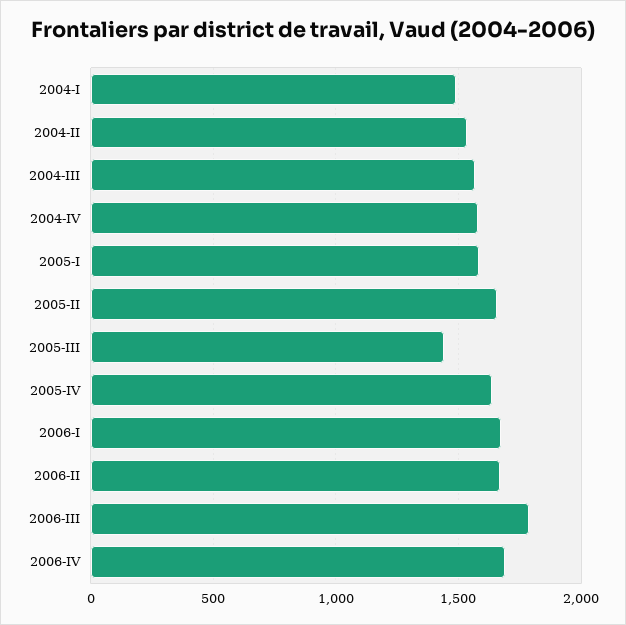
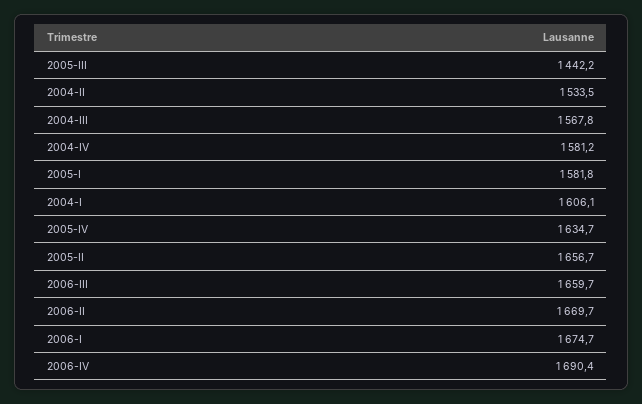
2004-I: 1500 -> 1606.1
2006-III: 1800 -> 1659.7

